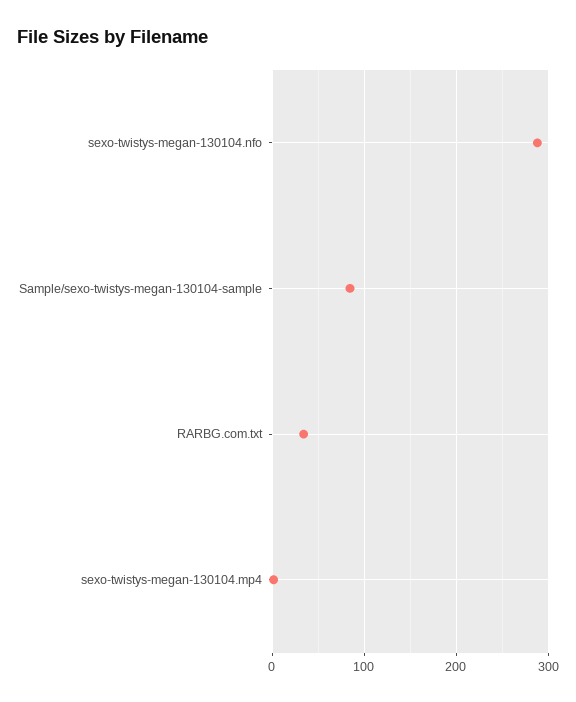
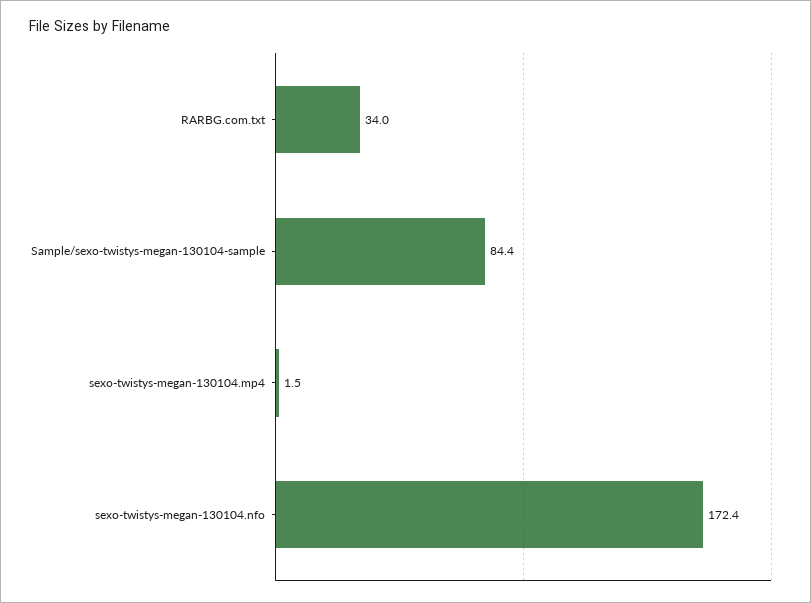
sexo-twistys-megan-130104.nfo: 290 -> 172.4

